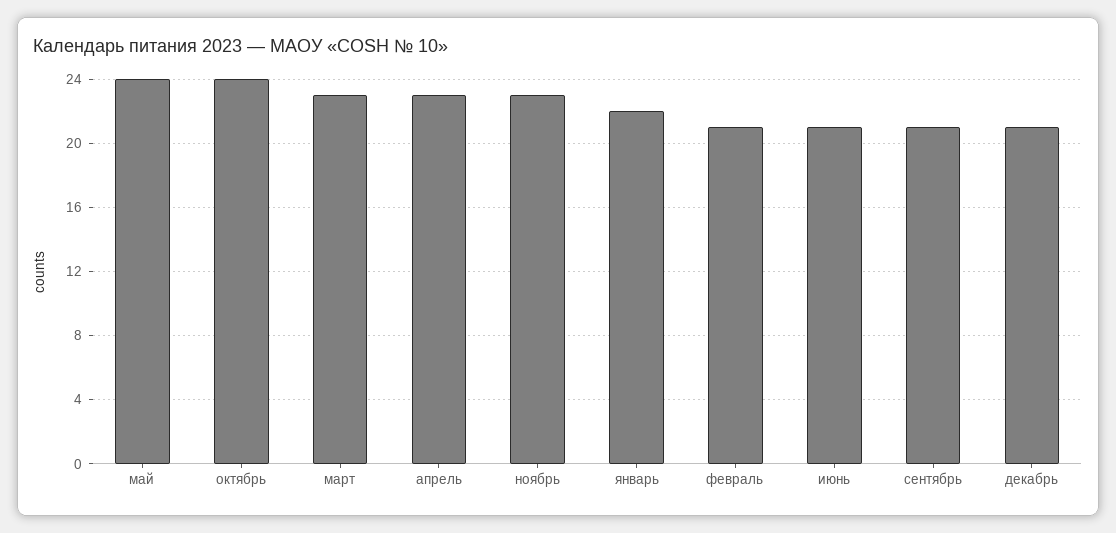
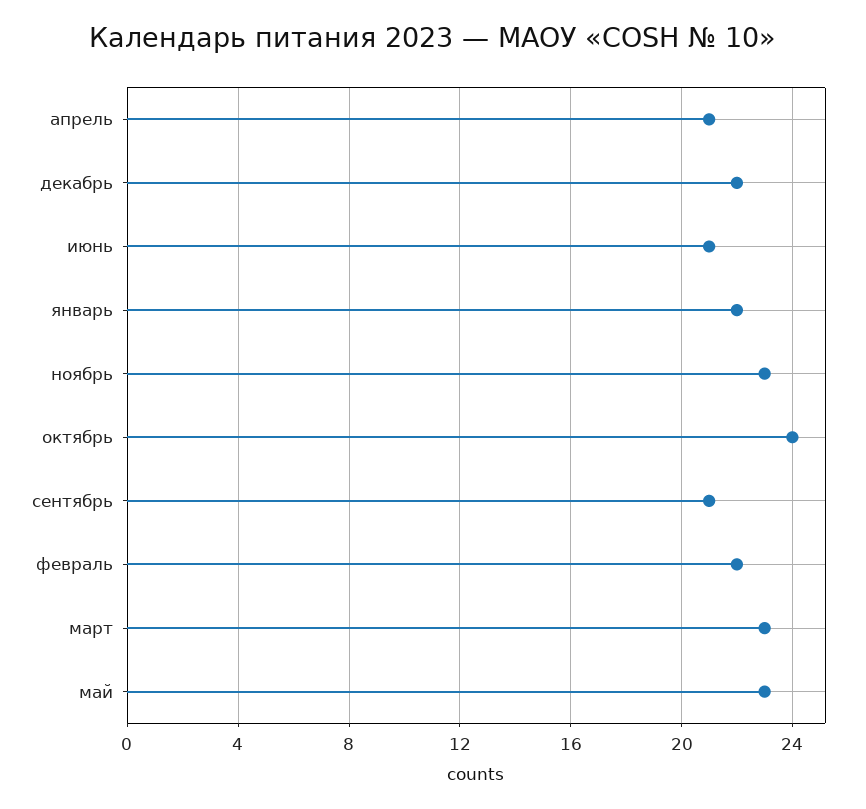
май: 24 -> 23
апрель: 23 -> 21
февраль: 21 -> 22
декабрь: 21 -> 22

